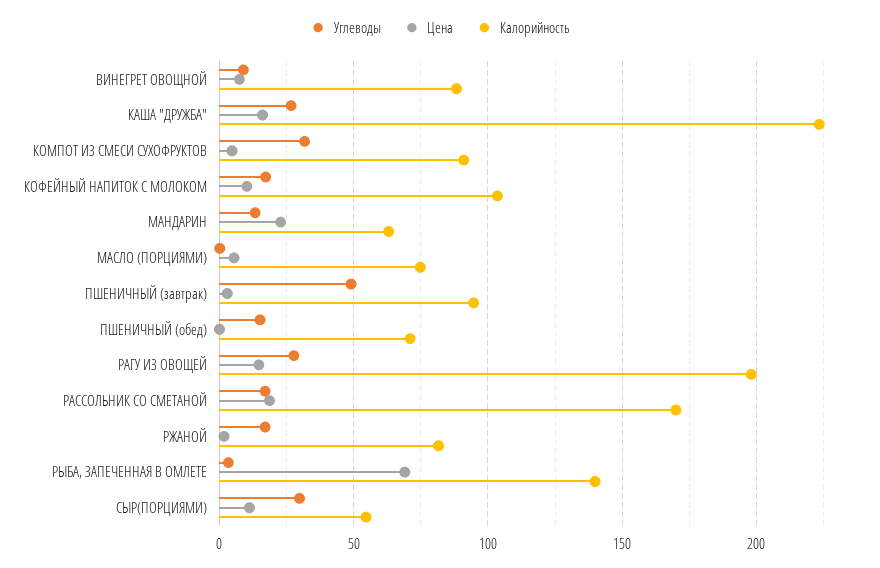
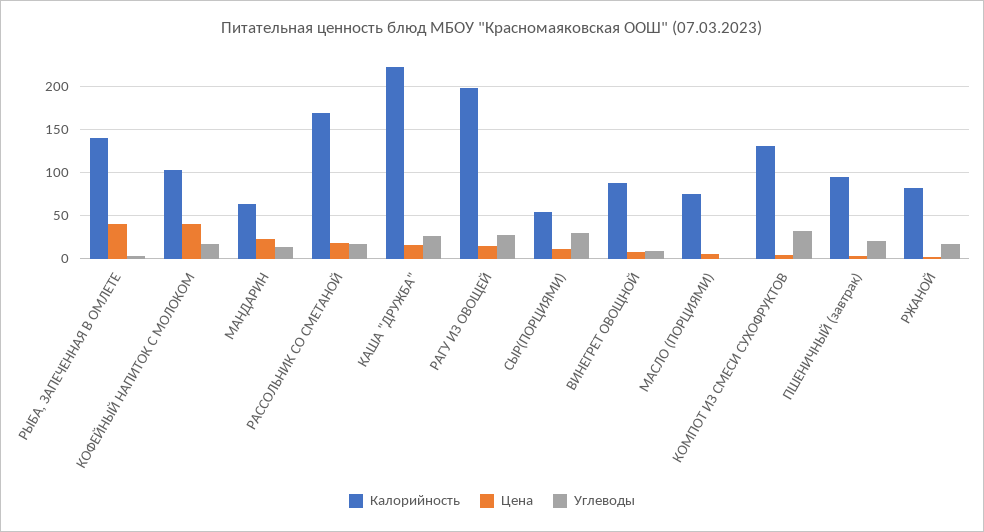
Калорийность, КОМПОТ ИЗ СМЕСИ СУХОФРУКТОВ: 90 -> 130
Цена, КОФЕЙНЫЙ НАПИТОК С МОЛОКОМ: 10 -> 40
Углеводы, ПШЕНИЧНЫЙ (завтрак): 50 -> 20
Углеводы, ПШЕНИЧНЫЙ (обед): 15 -> none
Цена, ПШЕНИЧНЫЙ (обед): 0 -> none
Калорийность, ПШЕНИЧНЫЙ (обед): 70 -> none
Цена, РЫБА, ЗАПЕЧЕННАЯ В ОМЛЕТЕ: 70 -> 40

